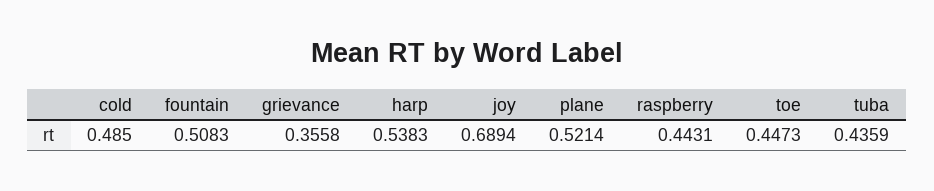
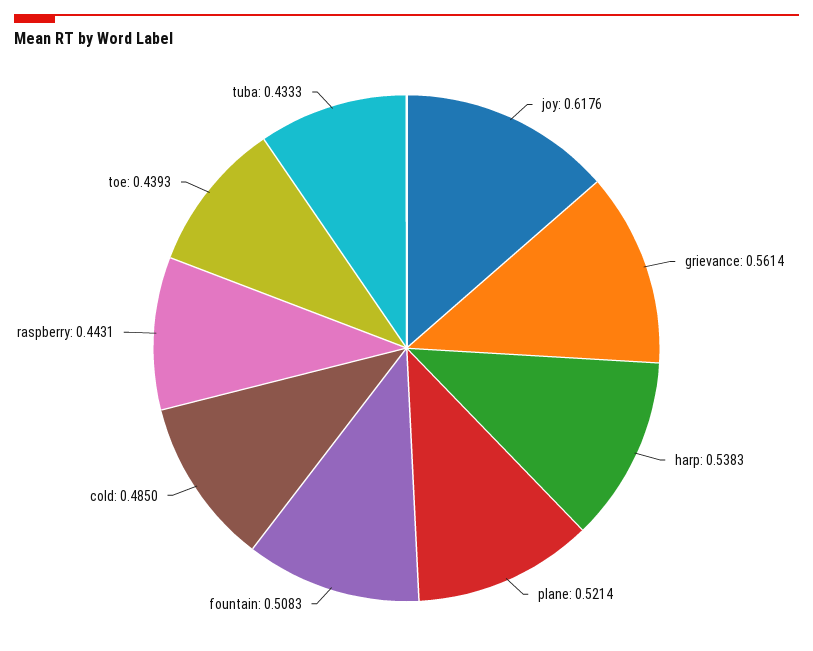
grievance: 0.3558 -> 0.5614
joy: 0.6894 -> 0.6176
toe: 0.4473 -> 0.4393
tuba: 0.4359 -> 0.4333

